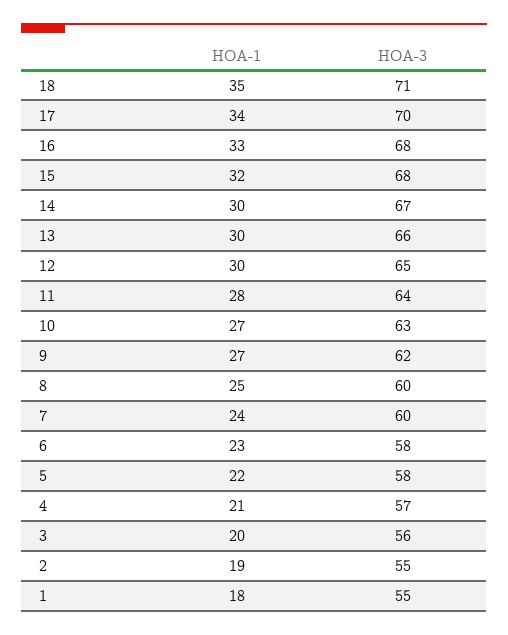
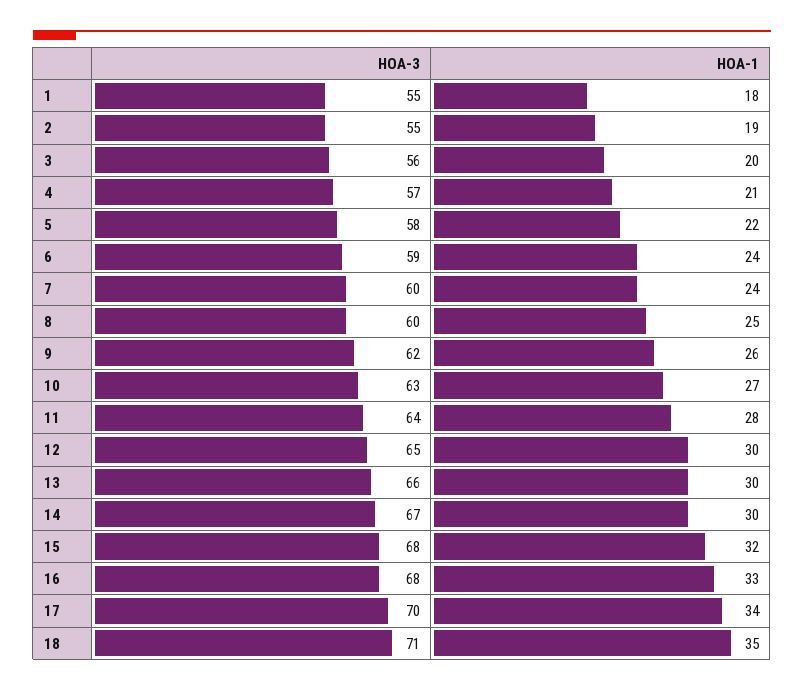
HOA-1, 9: 27 -> 26
HOA-1, 6: 23 -> 24
HOA-3, 6: 58 -> 59

